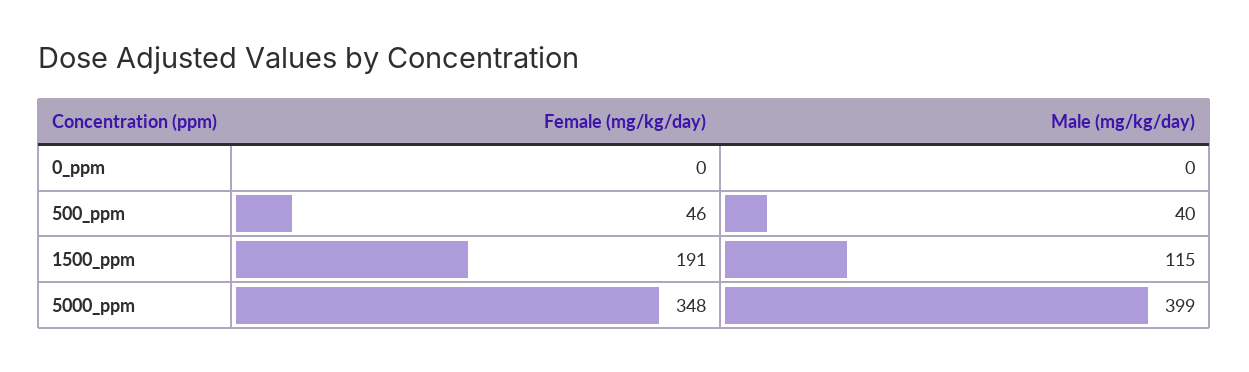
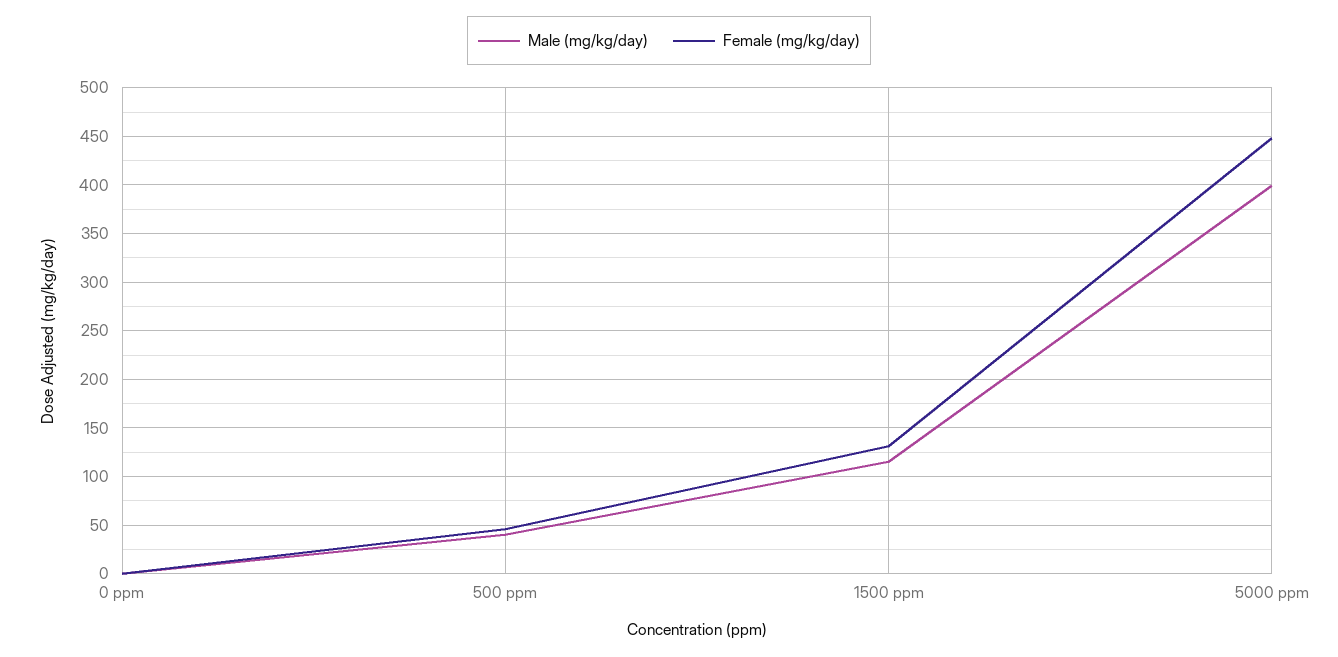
Female (mg/kg/day), 1500_ppm: 191 -> 130
Female (mg/kg/day), 5000_ppm: 348 -> 450

